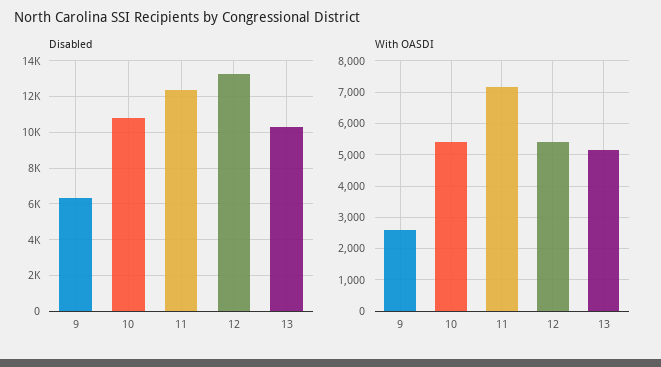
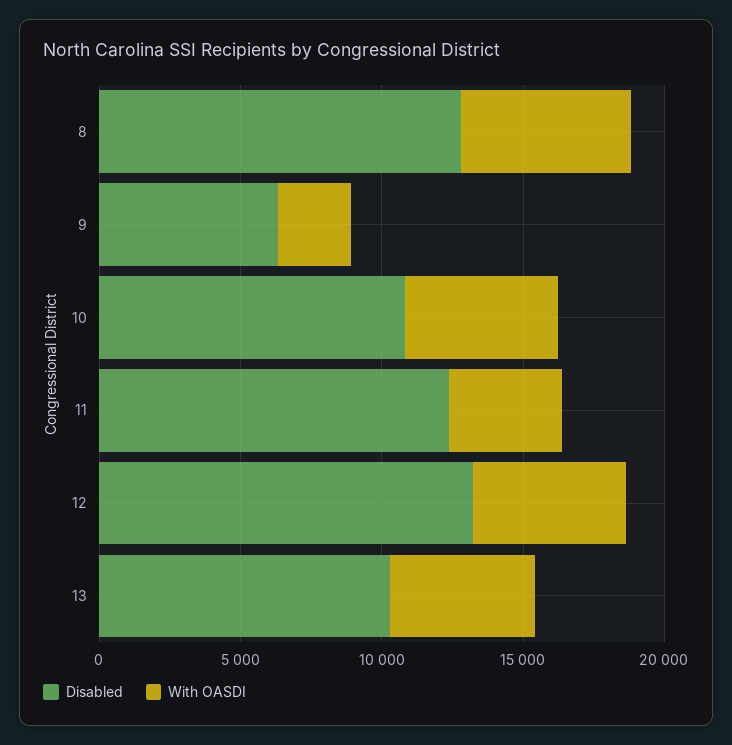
With OASDI, 11: 7200 -> 4000
Disabled, 8: none -> 13000
With OASDI, 8: none -> 6000

